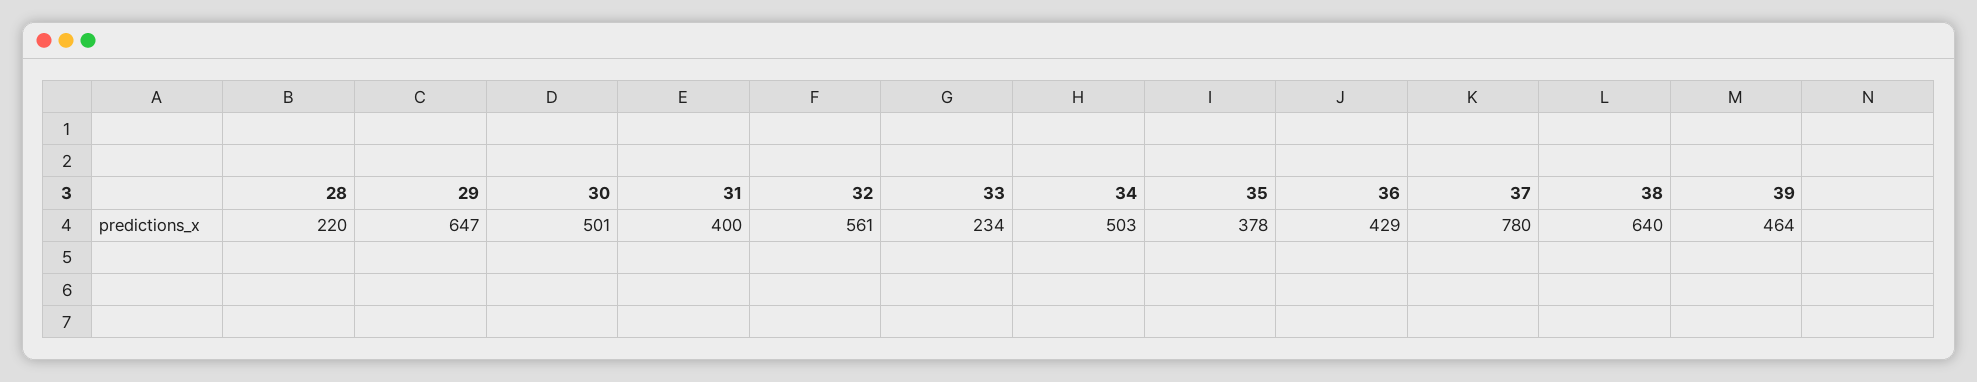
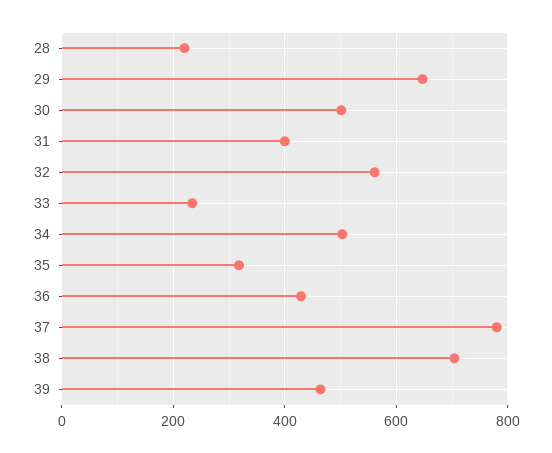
35: 378 -> 320
38: 640 -> 700

